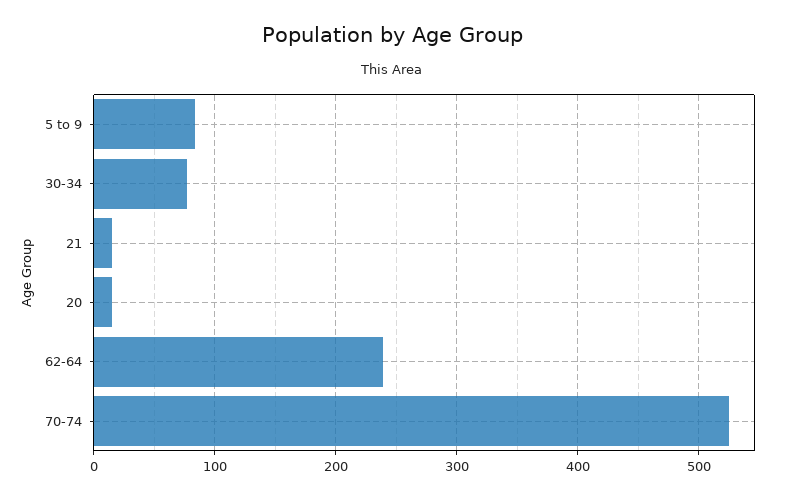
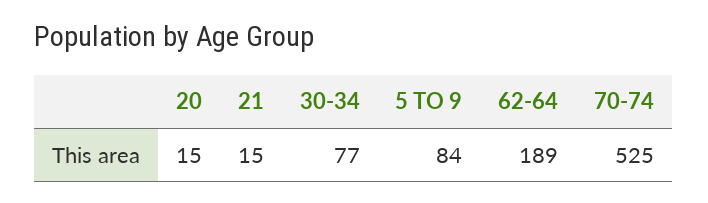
62-64: 240 -> 189

